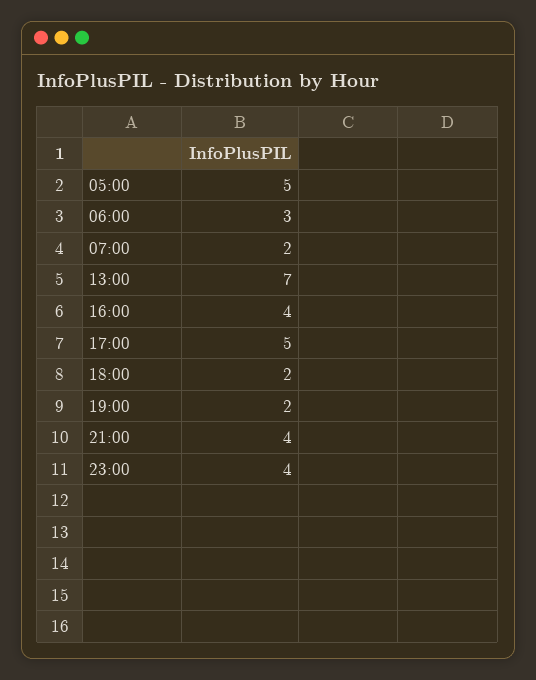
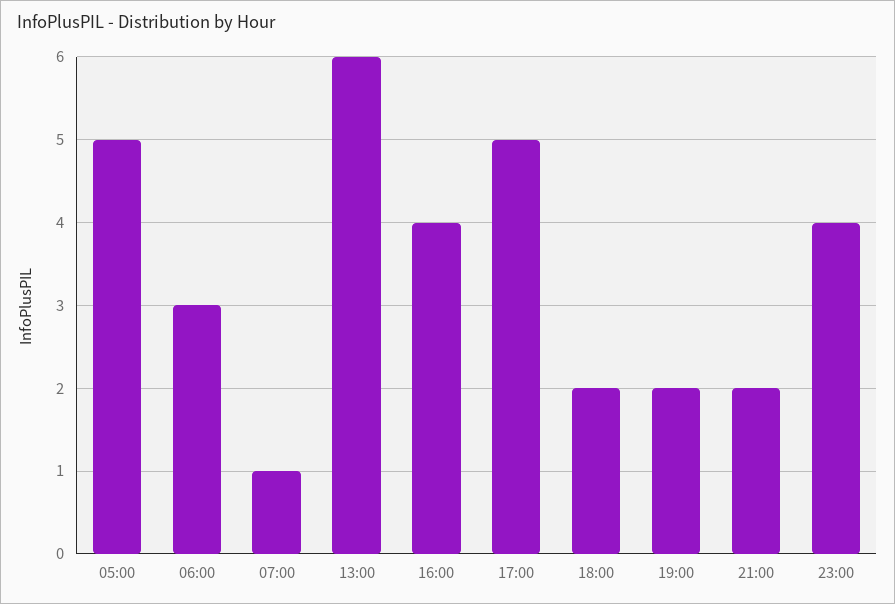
07:00: 2 -> 1
13:00: 7 -> 6
21:00: 4 -> 2

